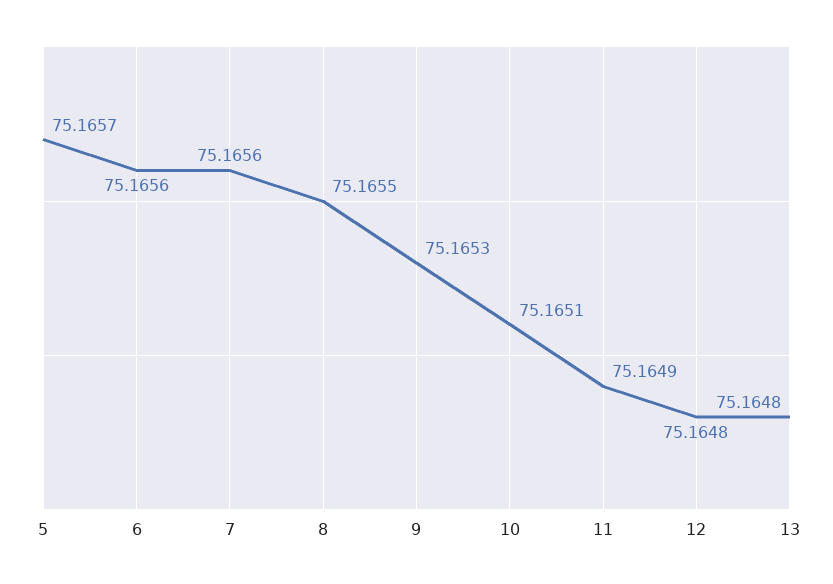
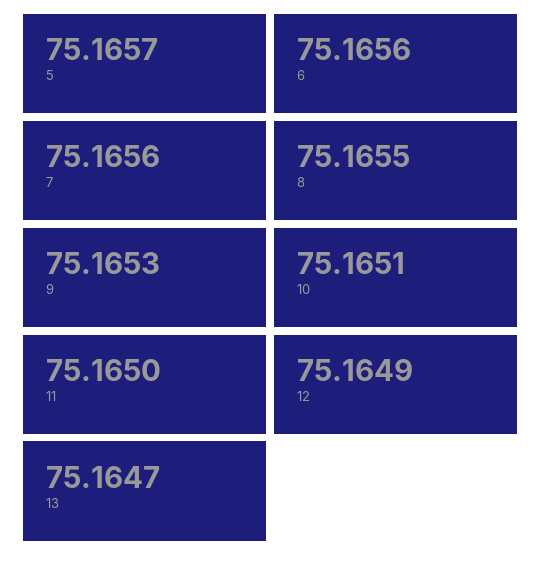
11: 75.1649 -> 75.165
12: 75.1648 -> 75.1649
13: 75.1648 -> 75.1647

